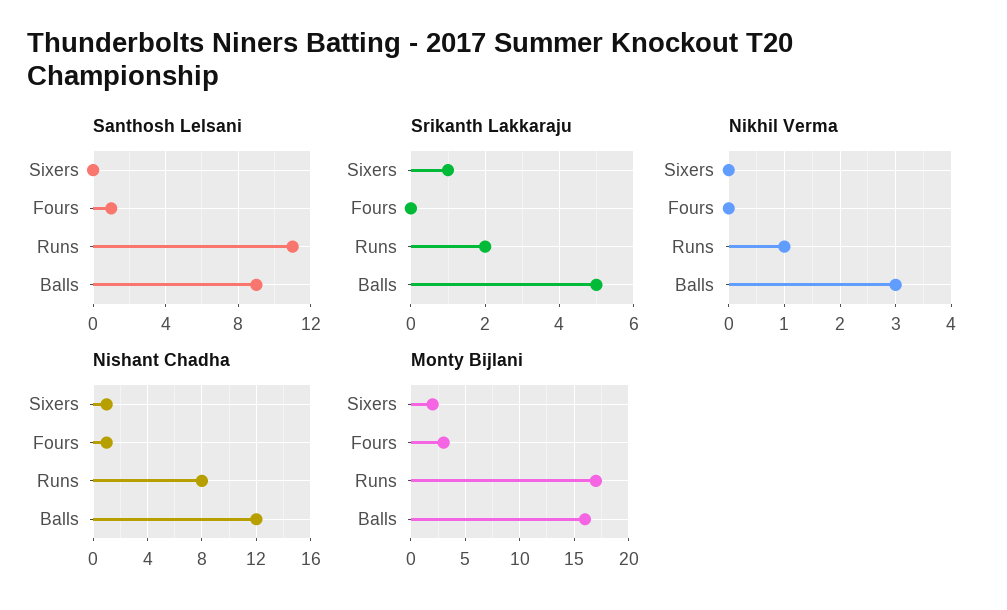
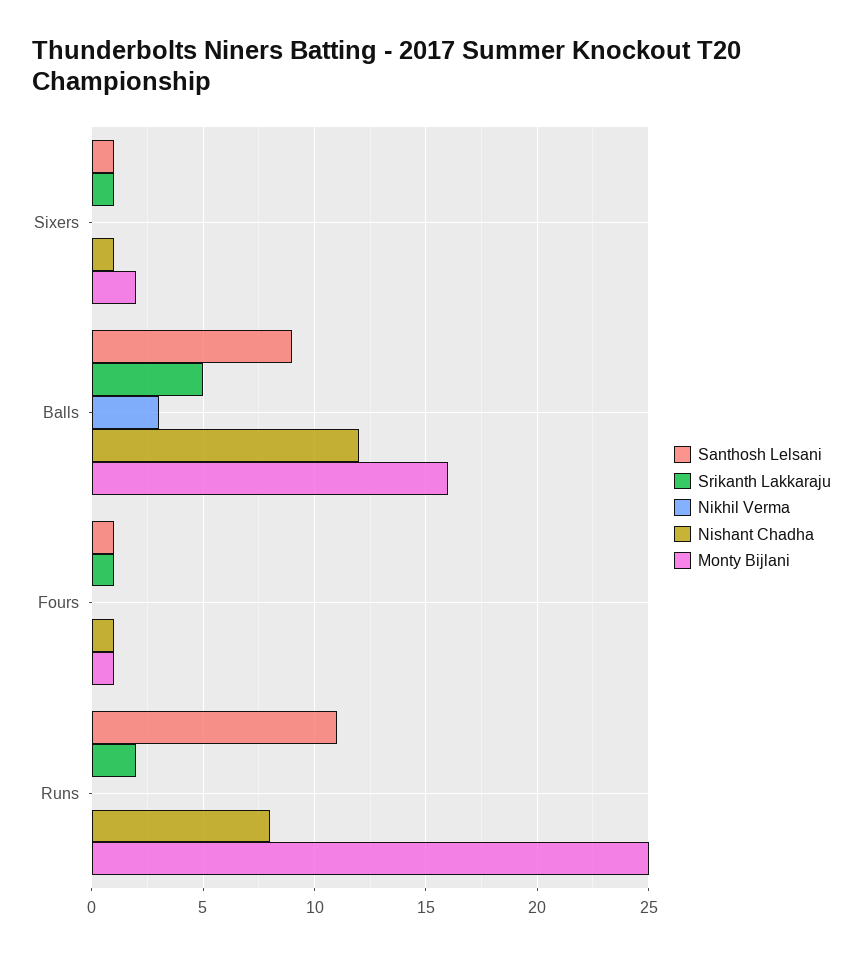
Santhosh Lelsani, Sixers: 0 -> 1
Srikanth Lakkaraju, Fours: 0 -> 1
Nikhil Verma, Runs: 1 -> 0
Monty Bijlani, Fours: 3 -> 1
Monty Bijlani, Runs: 17 -> 25

